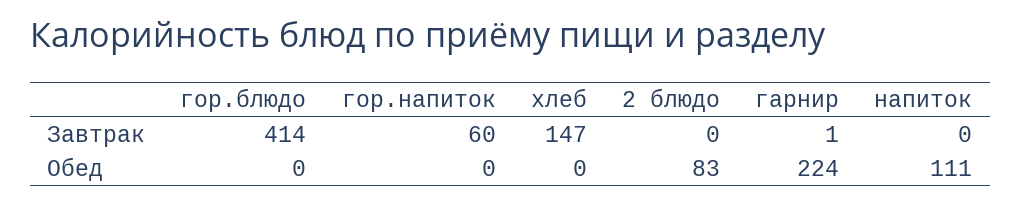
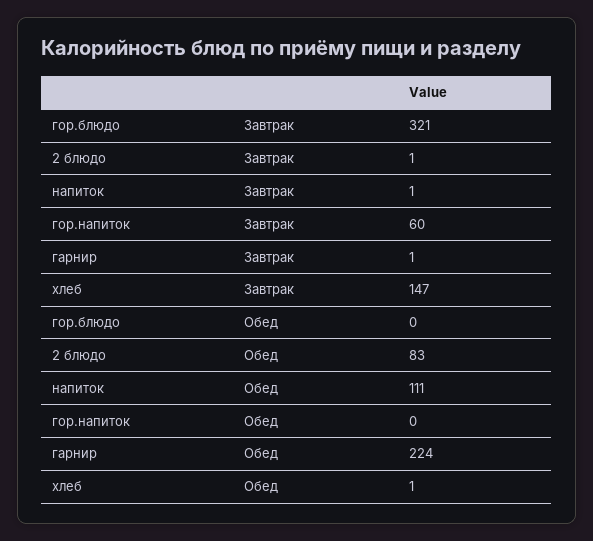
гор.блюдо, Завтрак: 414 -> 321
2 блюдо, Завтрак: 0 -> 1
напиток, Завтрак: 0 -> 1
хлеб, Обед: 0 -> 1

